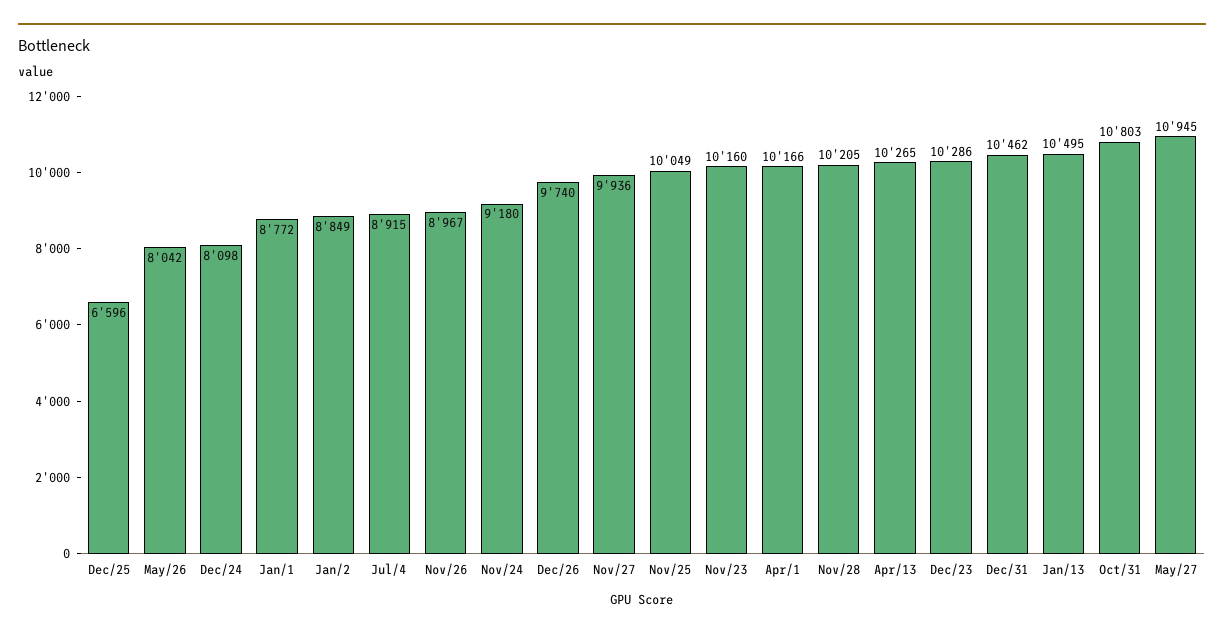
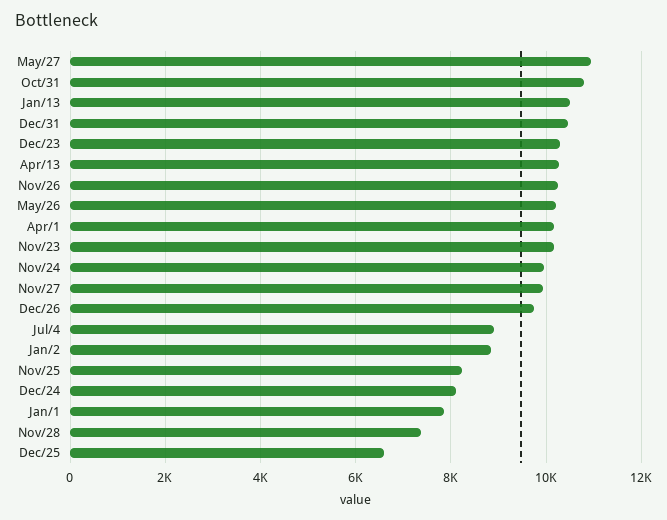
May/26: 8042 -> 10200
Jan/1: 8772 -> 7800
Nov/26: 8967 -> 10200
Nov/24: 9180 -> 10000
Nov/25: 10049 -> 8200
Nov/28: 10205 -> 7400

